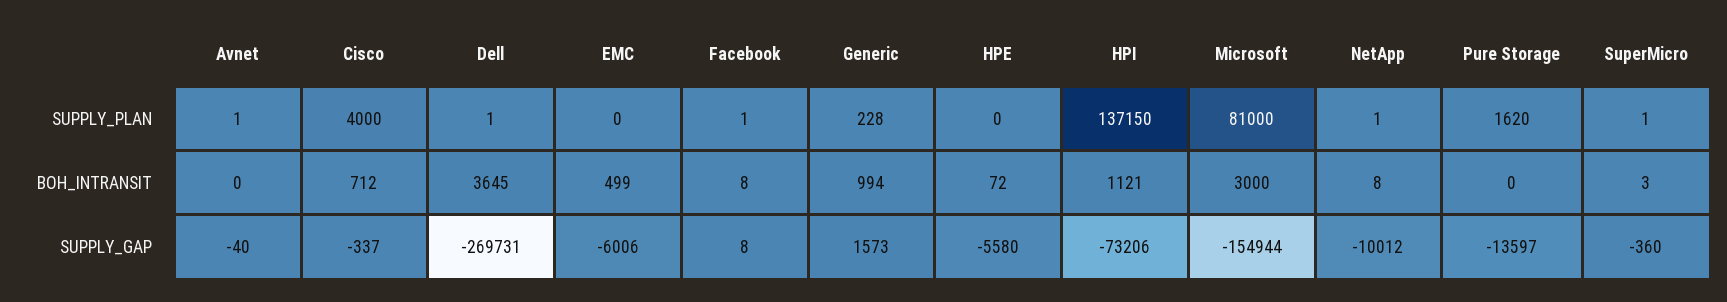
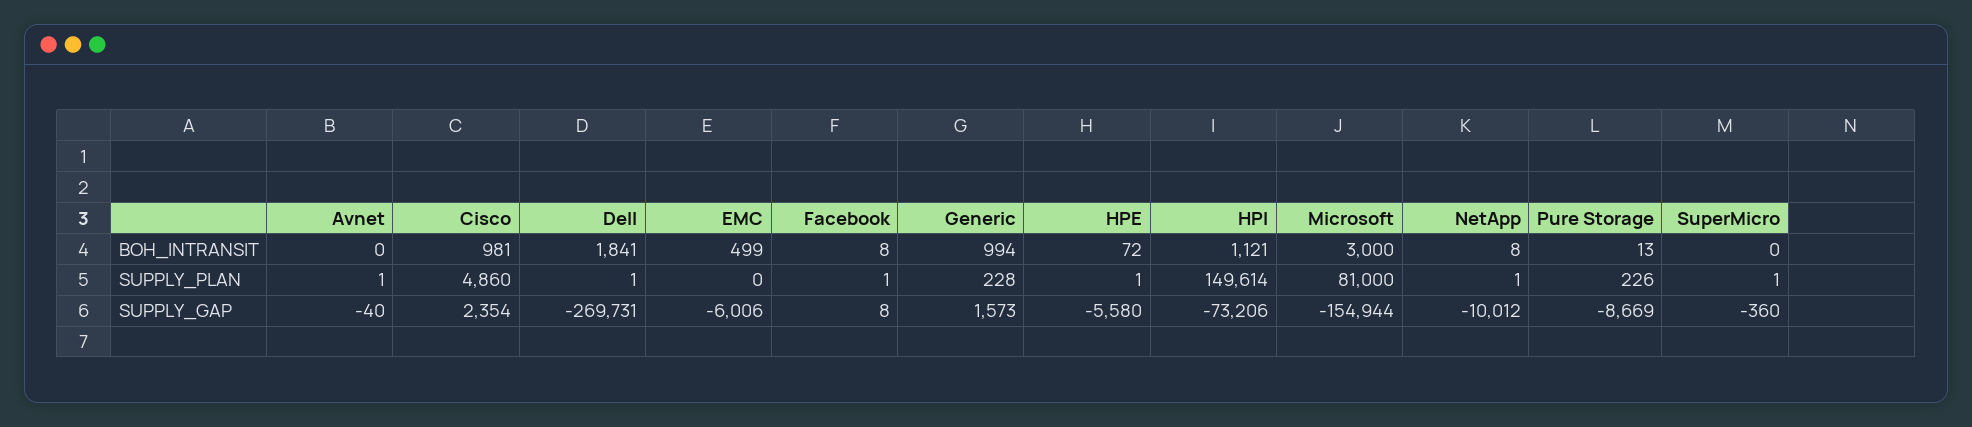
Cisco, SUPPLY_PLAN: 4000 -> 4860
HPE, SUPPLY_PLAN: 0 -> 1
HPI, SUPPLY_PLAN: 137150 -> 149614
Pure Storage, SUPPLY_PLAN: 1620 -> 226
Cisco, BOH_INTRANSIT: 712 -> 981
Dell, BOH_INTRANSIT: 3645 -> 1841
Pure Storage, BOH_INTRANSIT: 0 -> 13
SuperMicro, BOH_INTRANSIT: 3 -> 0
Cisco, SUPPLY_GAP: -337 -> 2354
Pure Storage, SUPPLY_GAP: -13597 -> -8669

